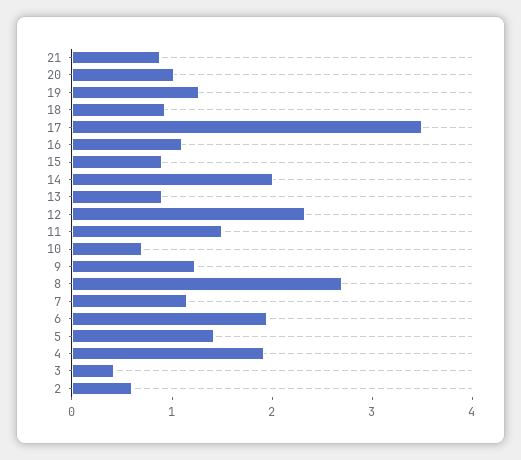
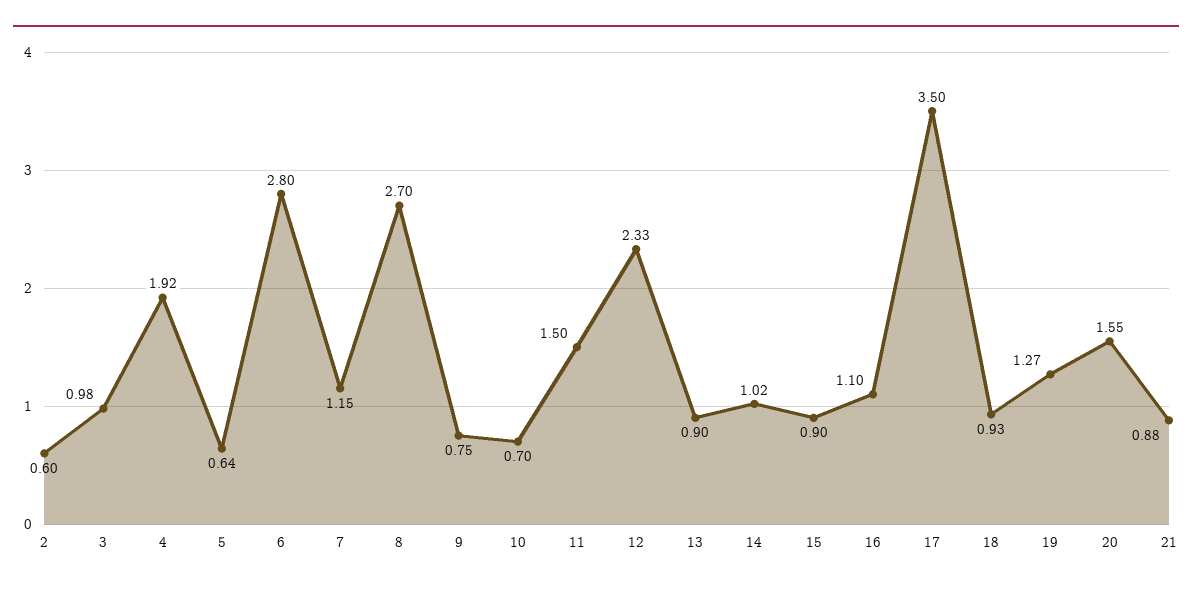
20: 1 -> 1.55
14: 2 -> 1.02
9: 1.2 -> 0.75
6: 2 -> 2.8
5: 1.4 -> 0.64
3: 0.4 -> 0.98

